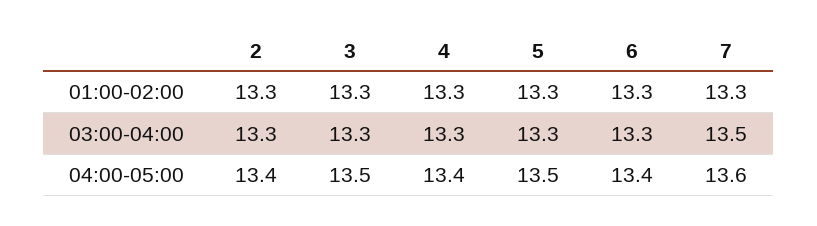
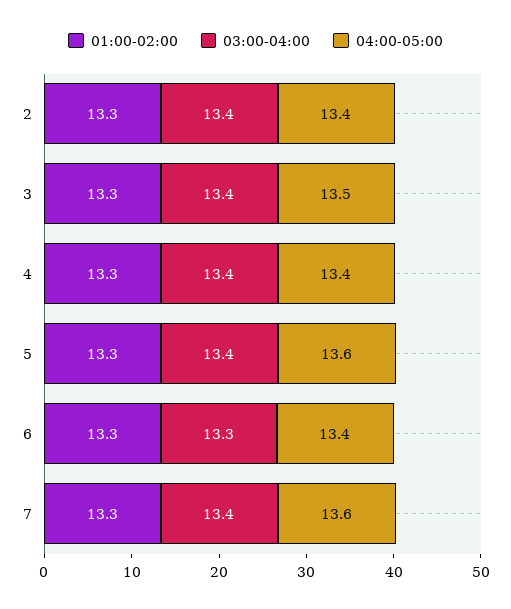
03:00-04:00, 2: 13.3 -> 13.4
03:00-04:00, 3: 13.3 -> 13.4
03:00-04:00, 4: 13.3 -> 13.4
03:00-04:00, 5: 13.3 -> 13.4
03:00-04:00, 7: 13.5 -> 13.4
04:00-05:00, 5: 13.5 -> 13.6

